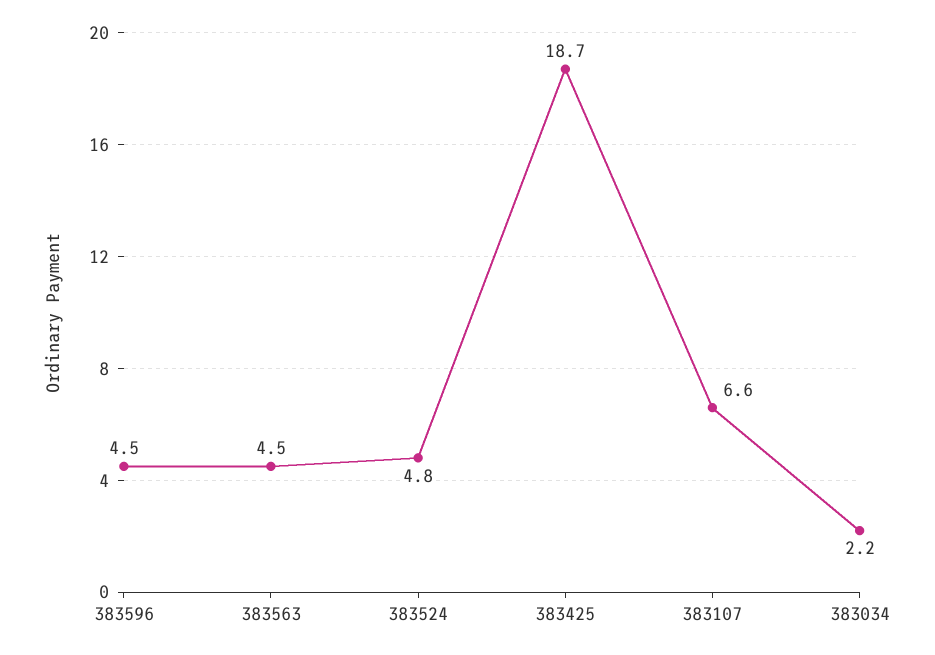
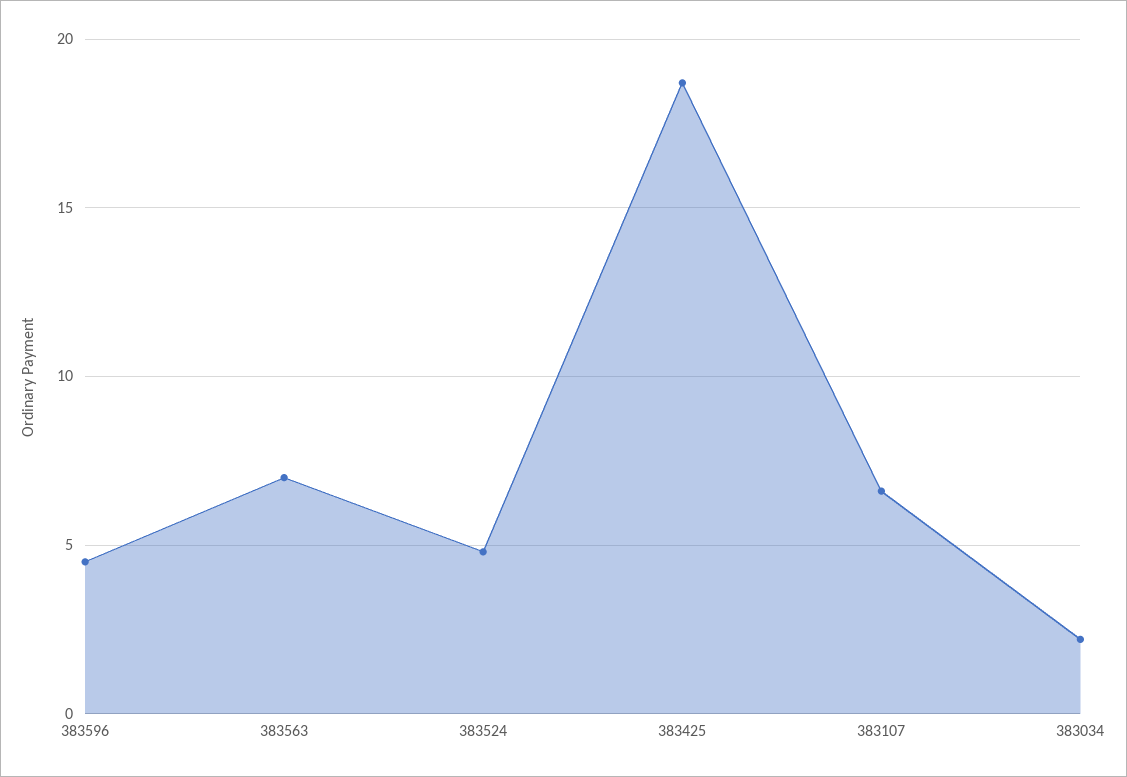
383563: 4.5 -> 7

